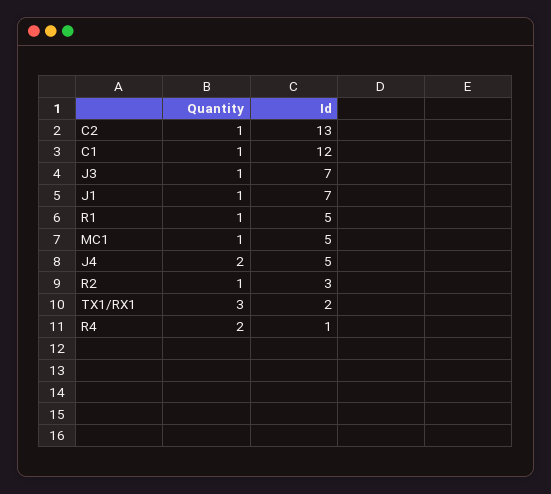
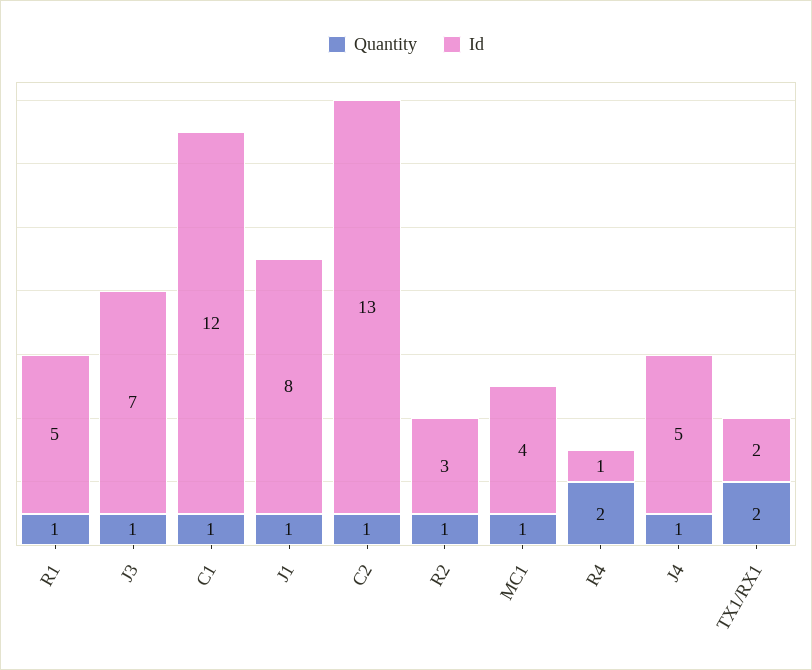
Id, J1: 7 -> 8
Id, MC1: 5 -> 4
Quantity, J4: 2 -> 1
Quantity, TX1/RX1: 3 -> 2

